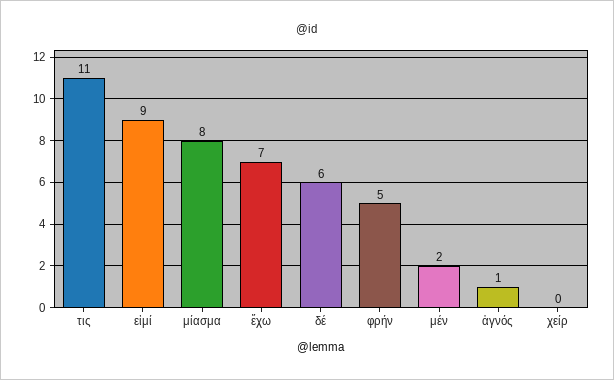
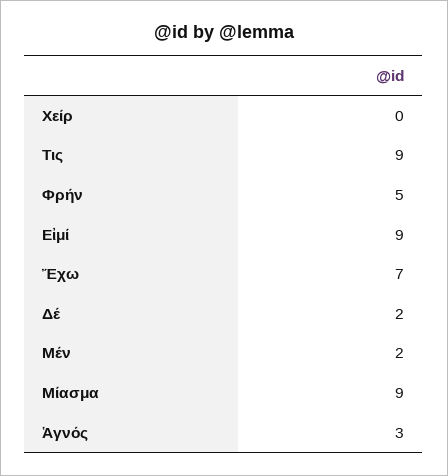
τις: 11 -> 9
μίασμα: 8 -> 9
δέ: 6 -> 2
ἁγνός: 1 -> 3

